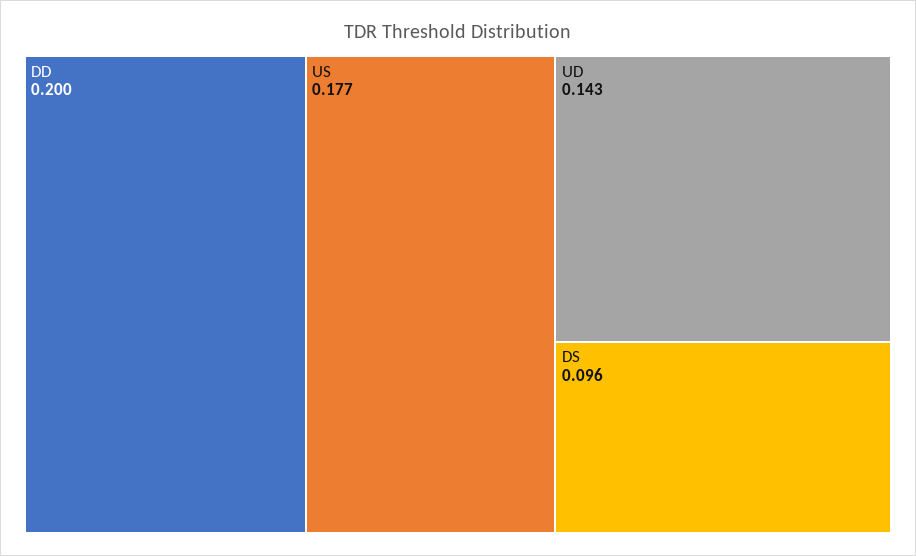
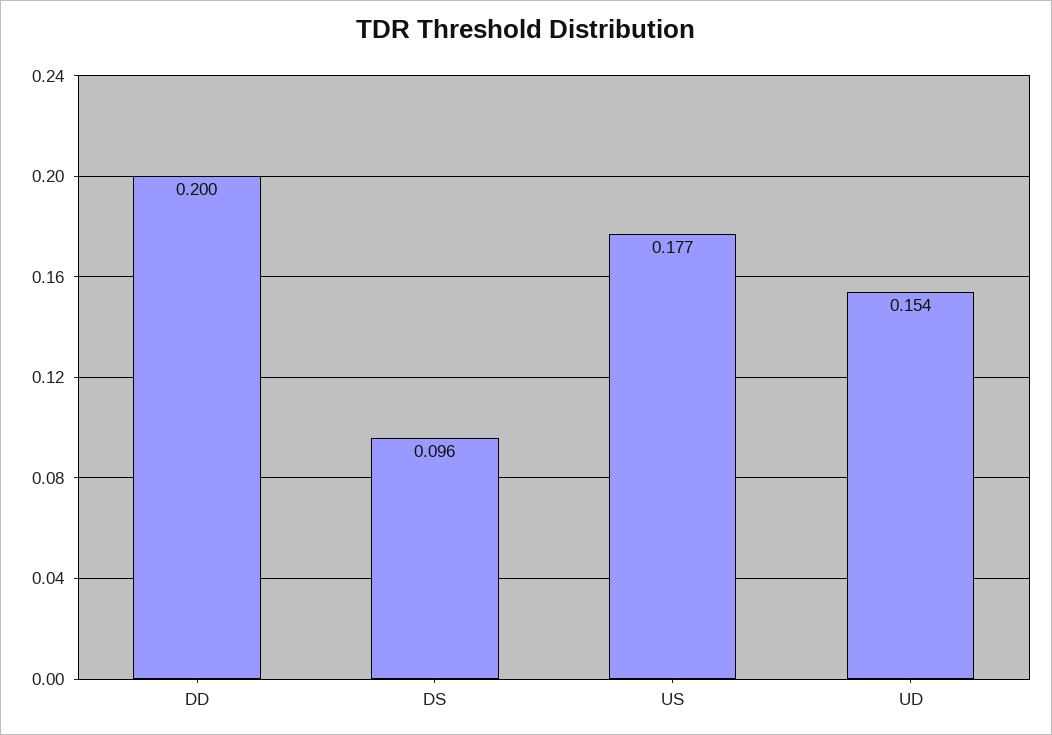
UD: 0.143 -> 0.154

